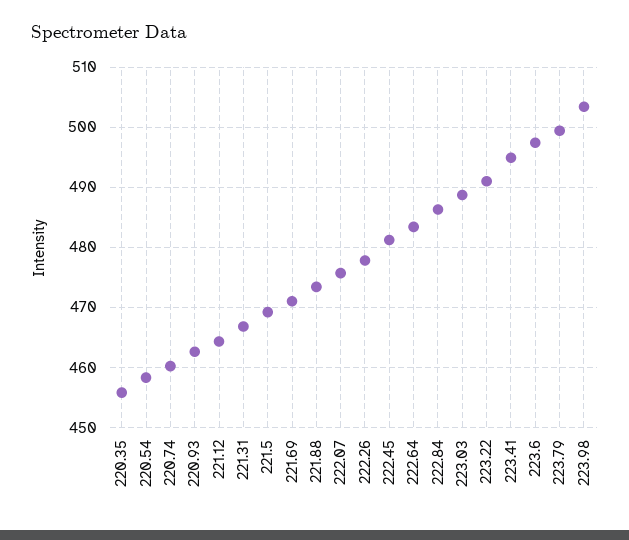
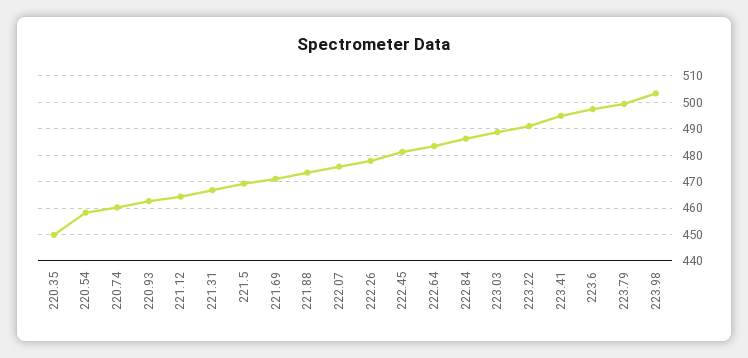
220.35: 456 -> 450

